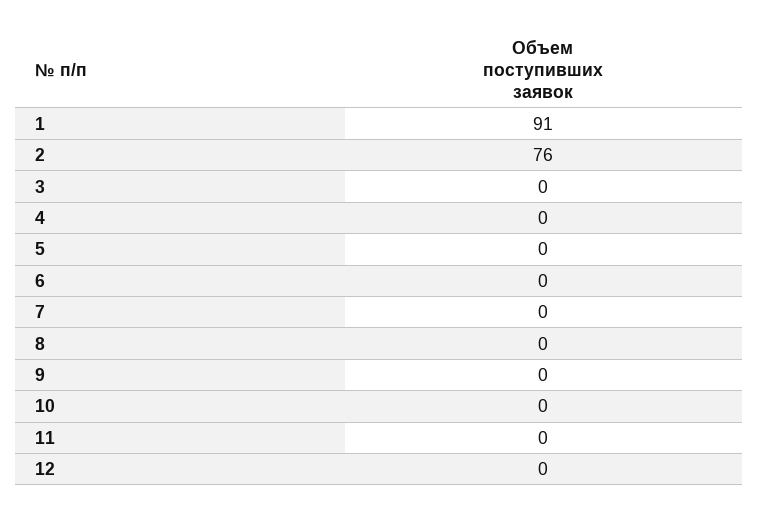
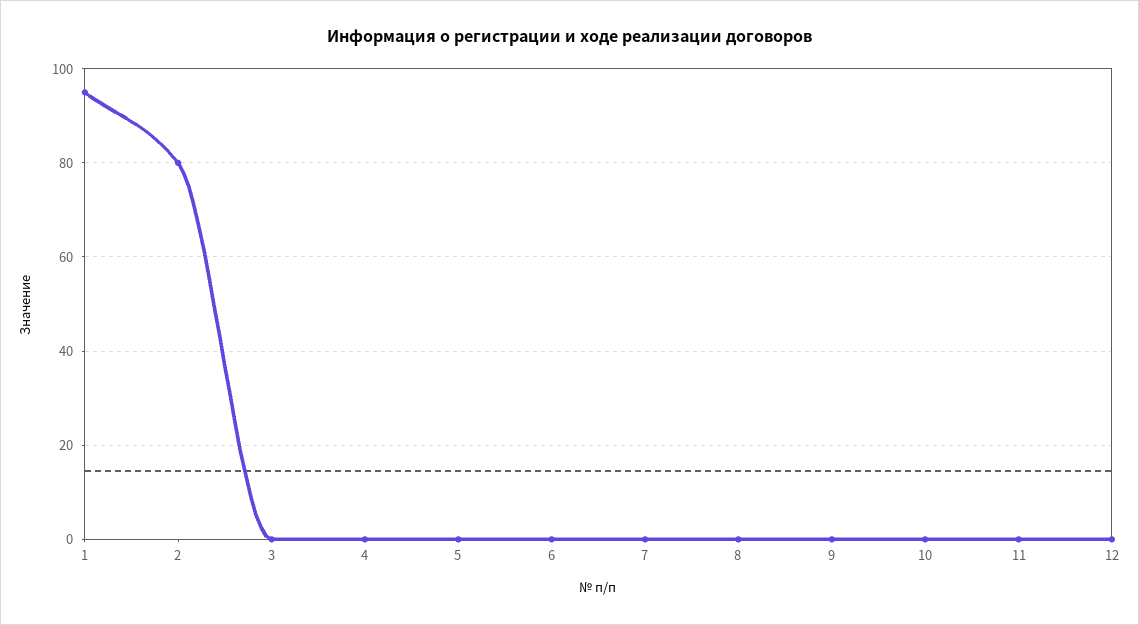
1: 91 -> 95
2: 76 -> 80

